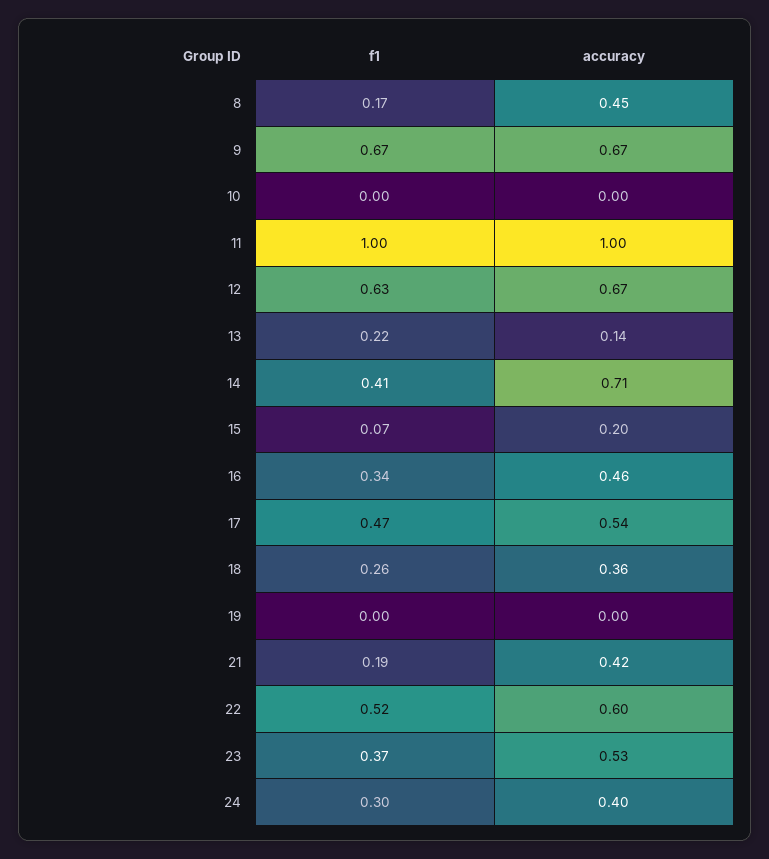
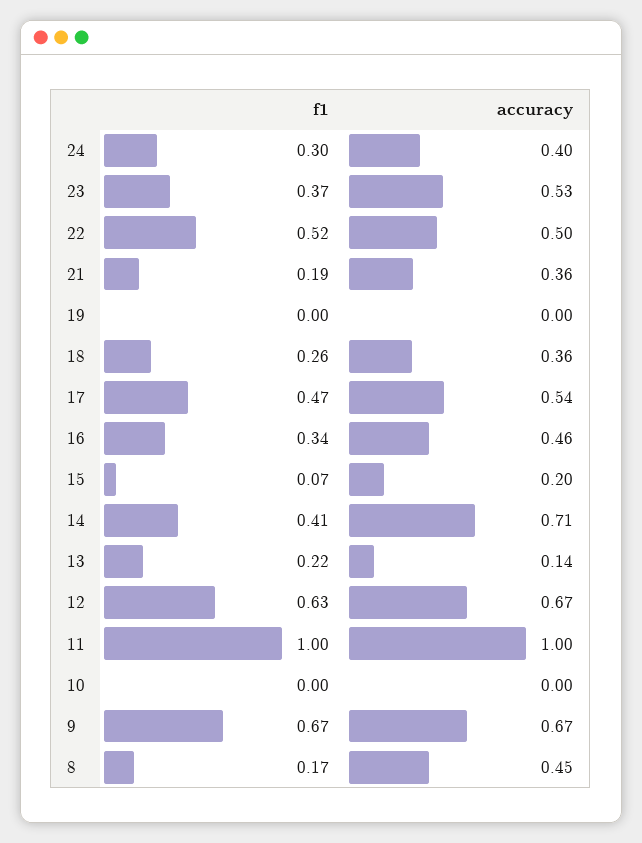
accuracy, 21: 0.42 -> 0.36
accuracy, 22: 0.6 -> 0.5

